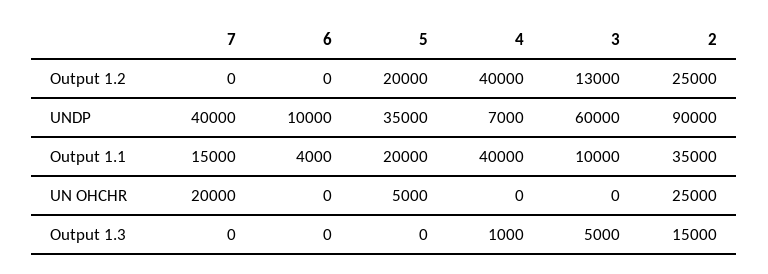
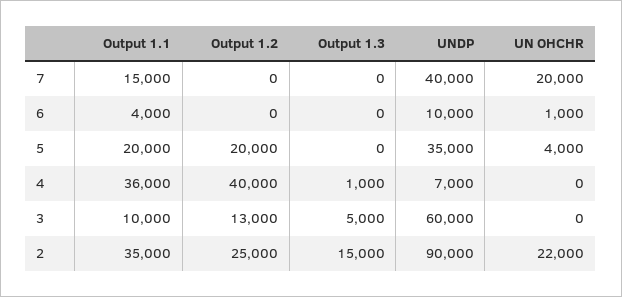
4, Output 1.1: 40000 -> 36000
6, UN OHCHR: 0 -> 1000
5, UN OHCHR: 5000 -> 4000
2, UN OHCHR: 25000 -> 22000

